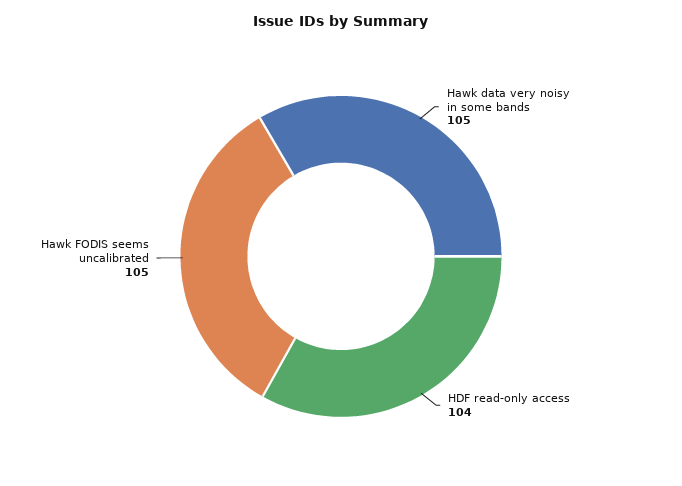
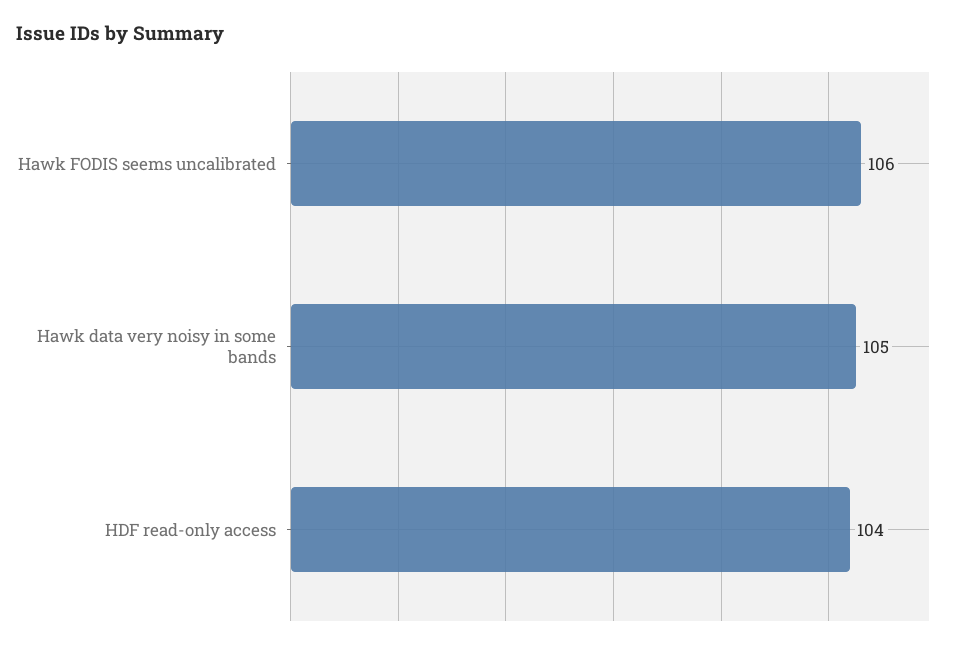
Hawk FODIS seems uncalibrated: 105 -> 106

